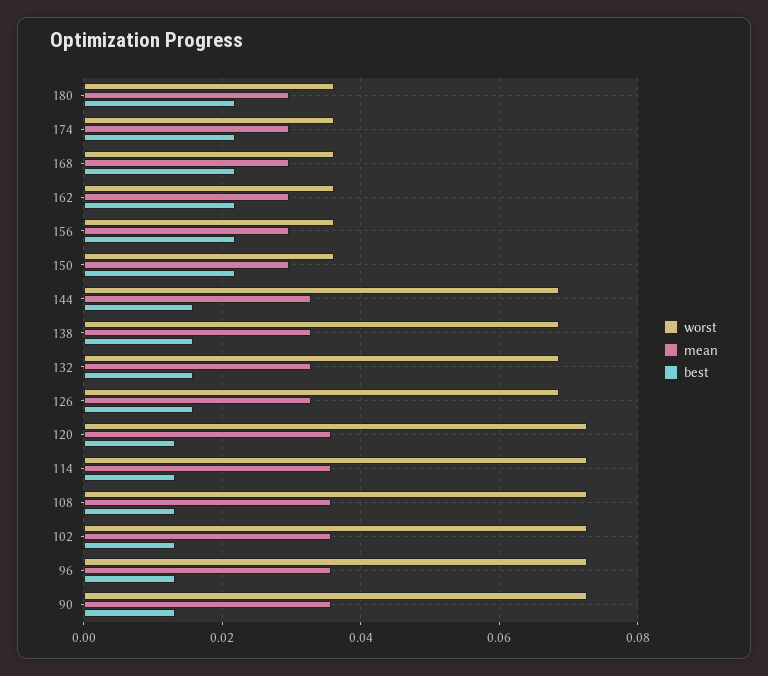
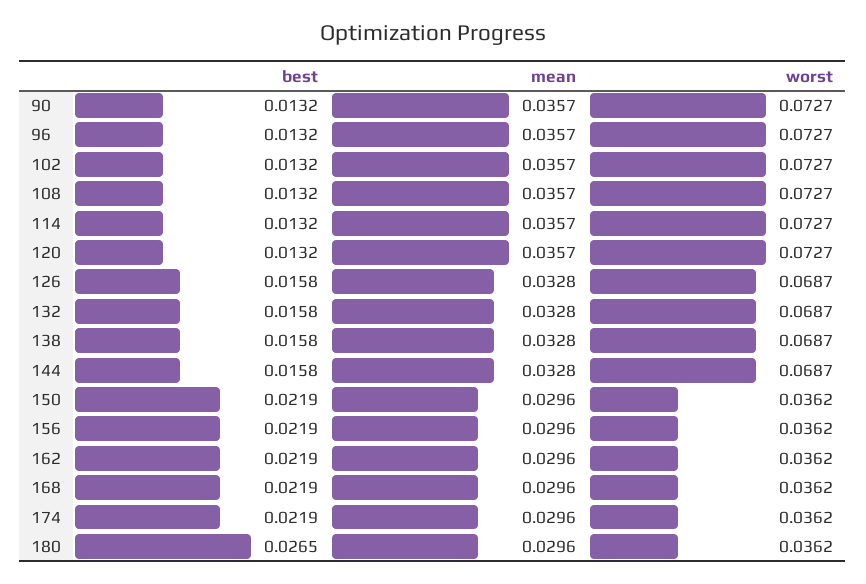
best, 180: 0.022 -> 0.0265

